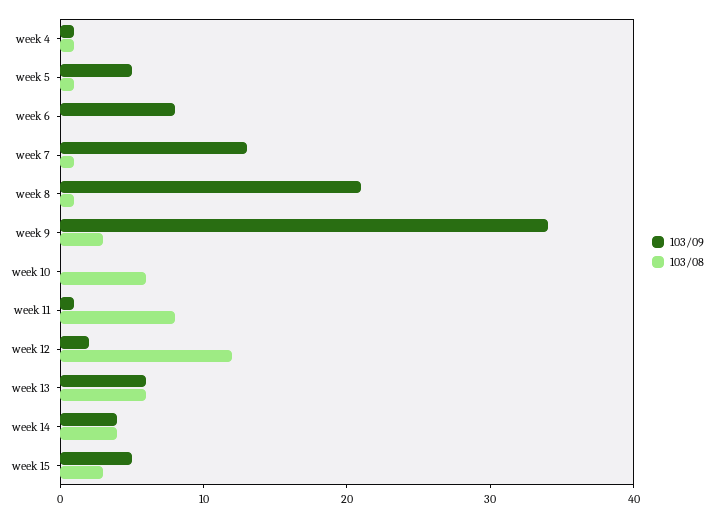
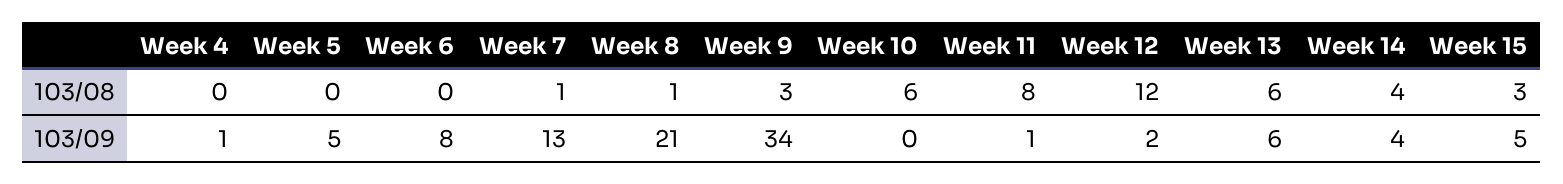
103/08, week 4: 1 -> 0
103/08, week 5: 1 -> 0

